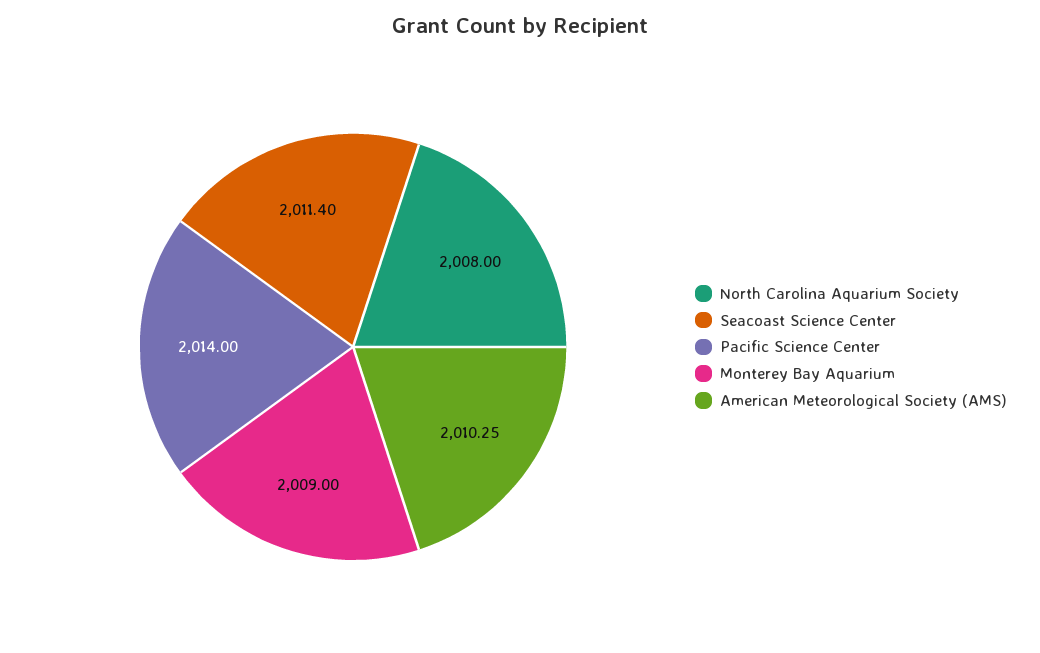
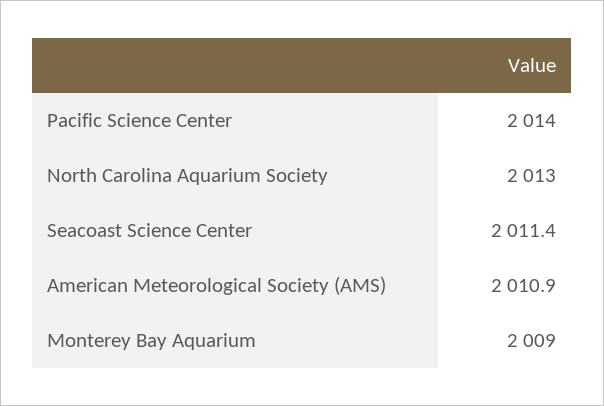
North Carolina Aquarium Society: 2008 -> 2013
American Meteorological Society (AMS): 2010.25 -> 2010.9

